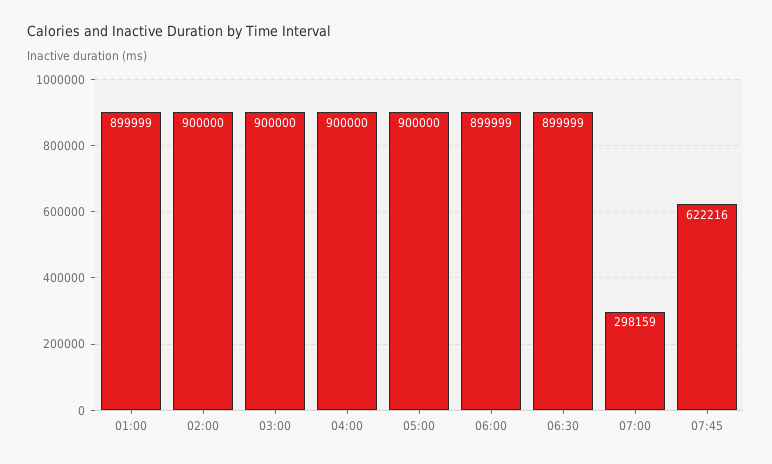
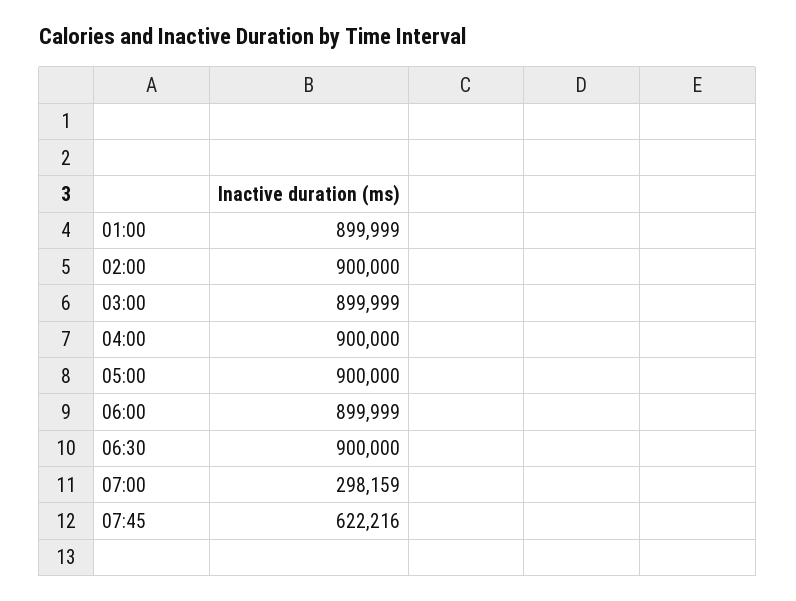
03:00: 900000 -> 899999
06:30: 899999 -> 900000

